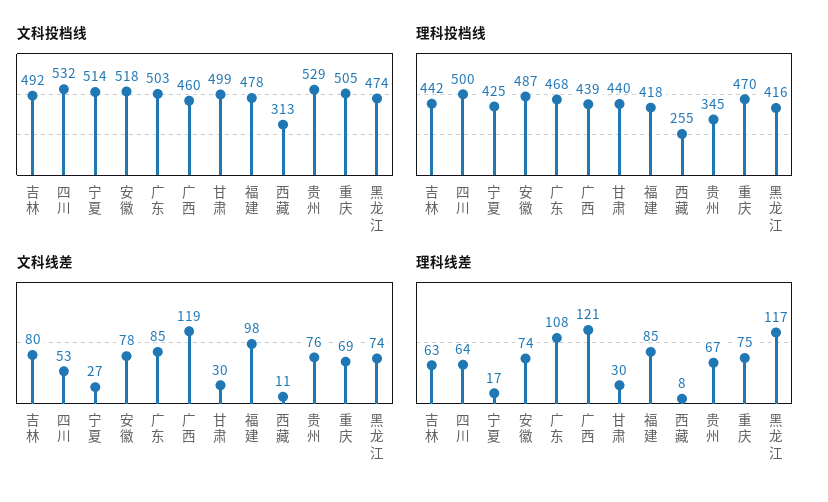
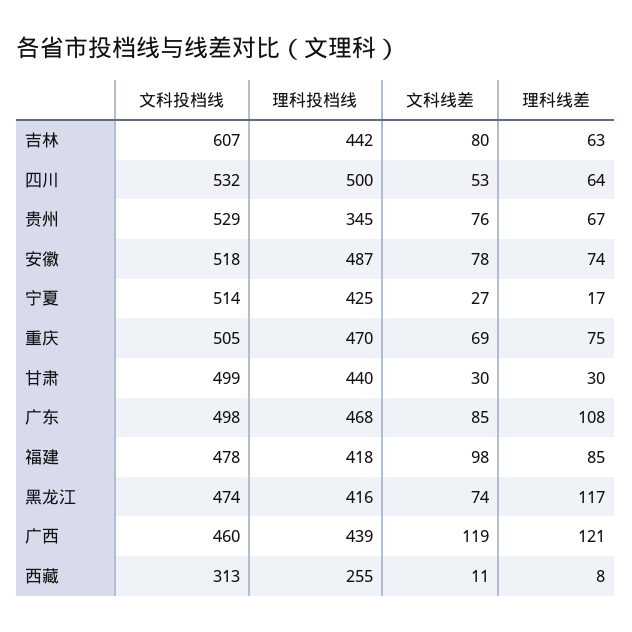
文科投档线, 吉林: 492 -> 607
文科投档线, 广东: 503 -> 498

